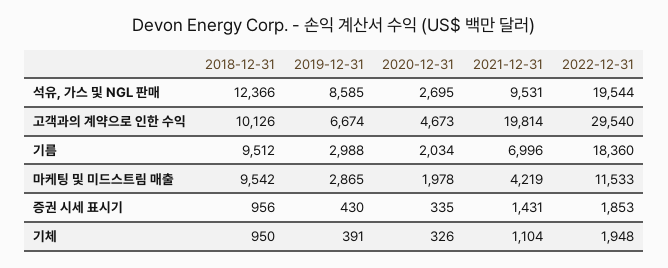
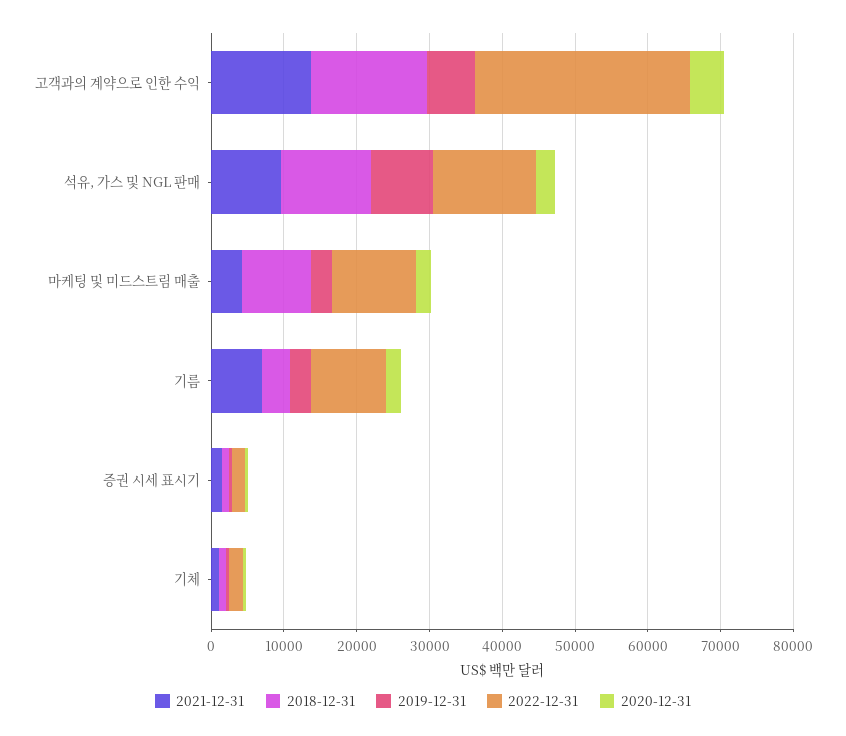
2022-12-31, 석유, 가스 및 NGL 판매: 19544 -> 14000
2018-12-31, 고객과의 계약으로 인한 수익: 10126 -> 16000
2021-12-31, 고객과의 계약으로 인한 수익: 19814 -> 14000
2018-12-31, 기름: 9512 -> 4000
2022-12-31, 기름: 18360 -> 10000

